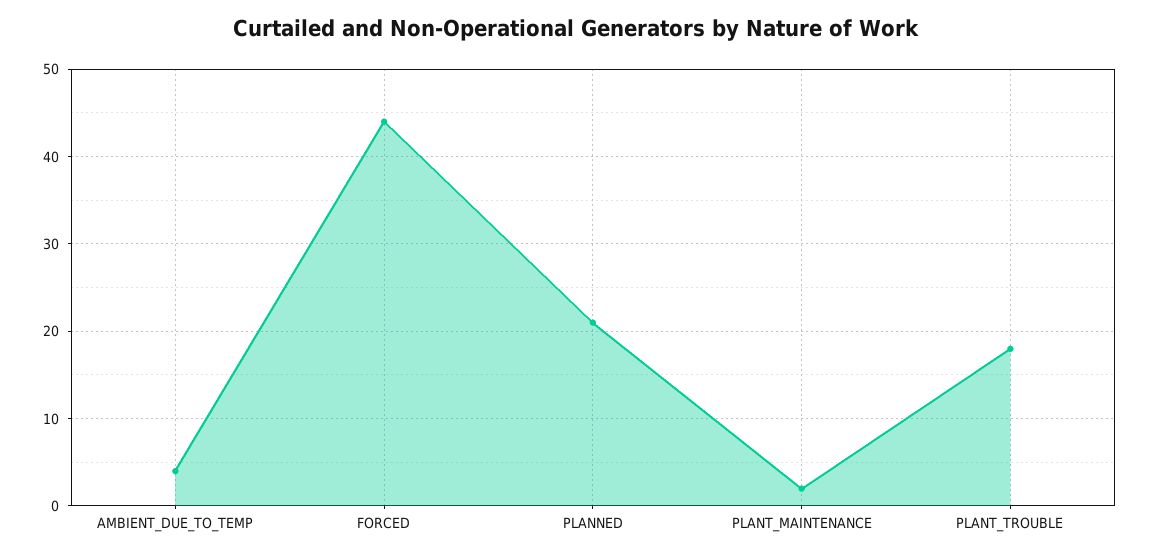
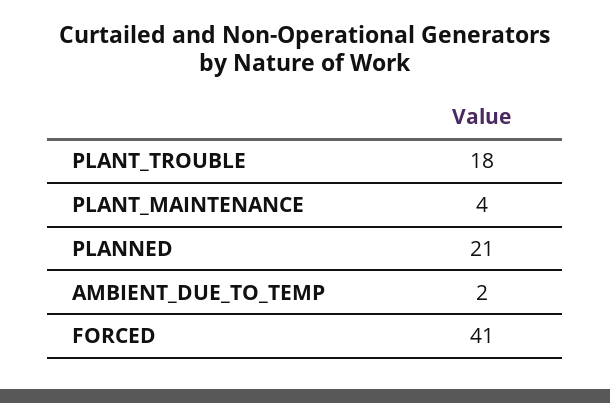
AMBIENT_DUE_TO_TEMP: 4 -> 2
FORCED: 44 -> 41
PLANT_MAINTENANCE: 2 -> 4

